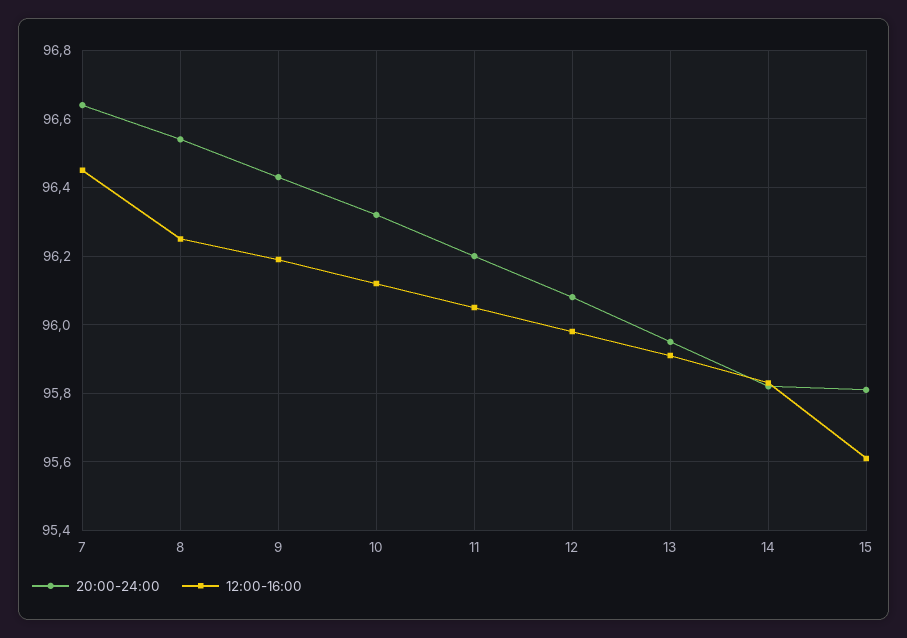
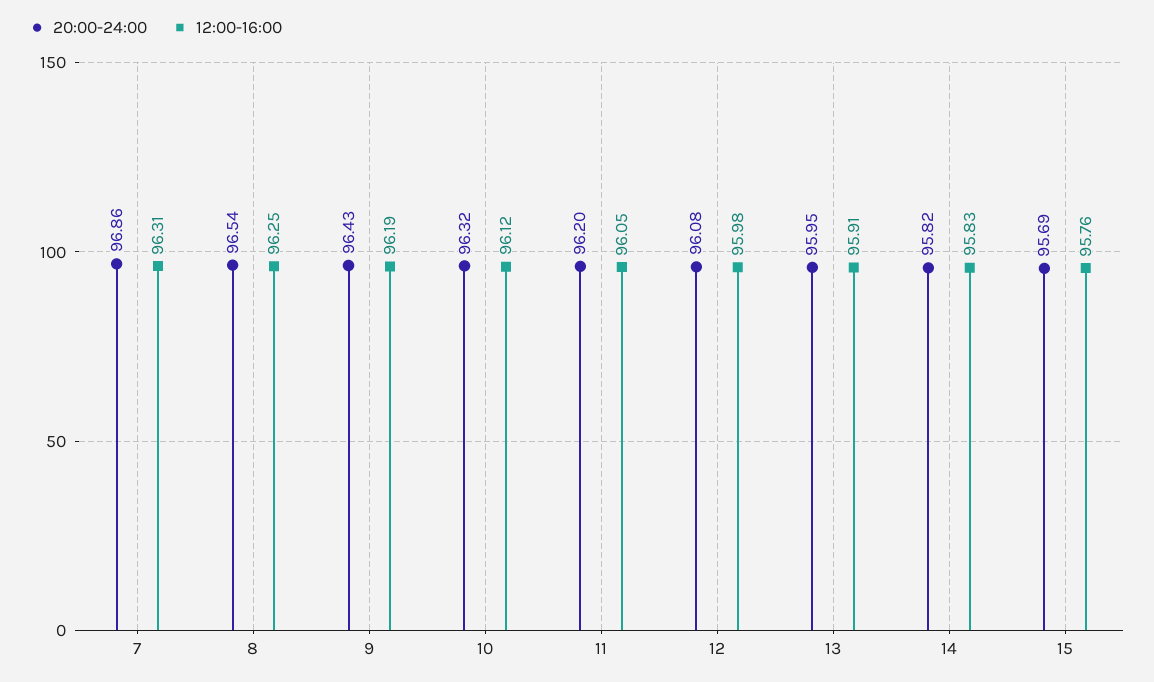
20:00-24:00, 7: 96.65 -> 96.86
12:00-16:00, 7: 96.45 -> 96.31
20:00-24:00, 15: 95.8 -> 95.69
12:00-16:00, 15: 95.6 -> 95.76

